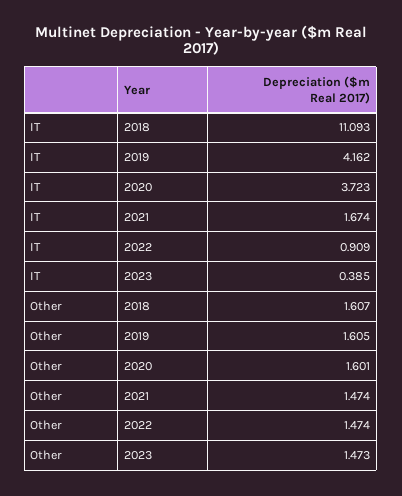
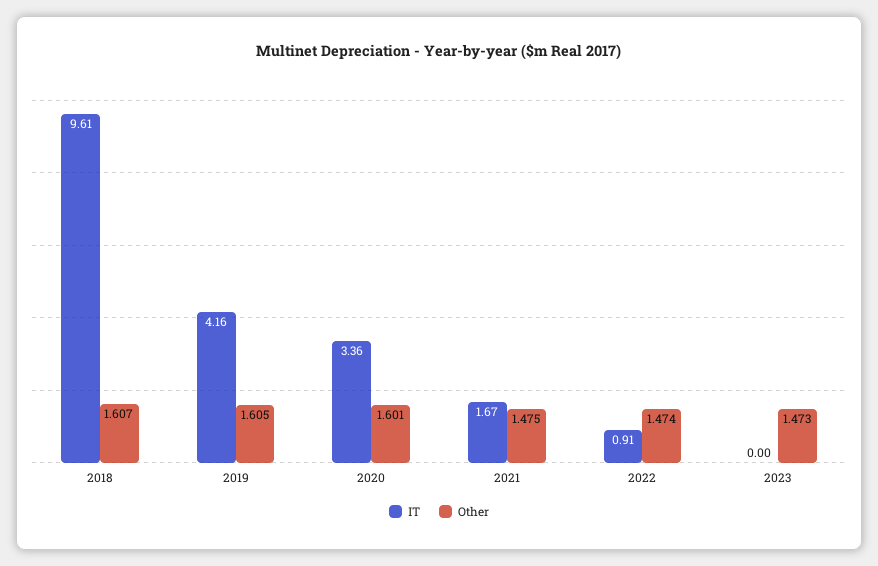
IT, 2018: 11.093 -> 9.61
IT, 2020: 3.723 -> 3.36
IT, 2023: 0.385 -> 0
Other, 2021: 1.474 -> 1.475

